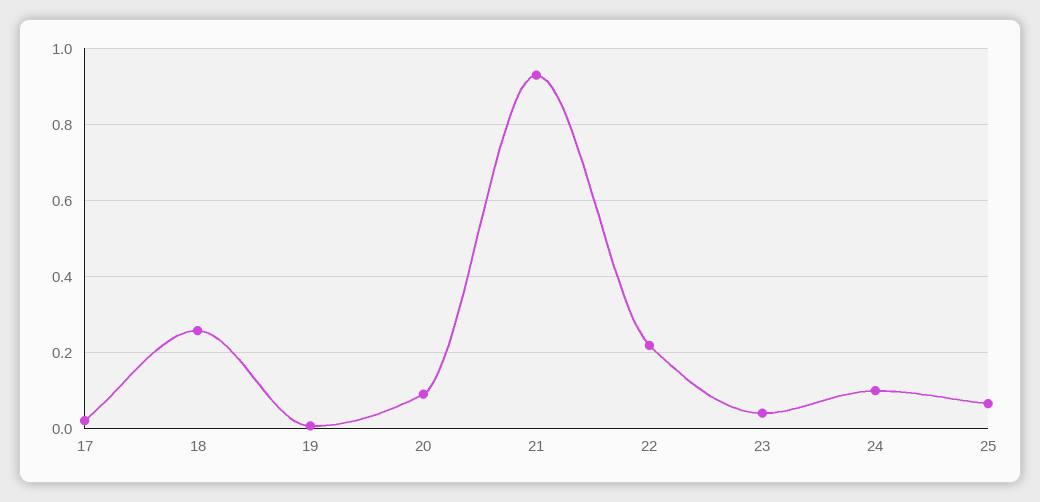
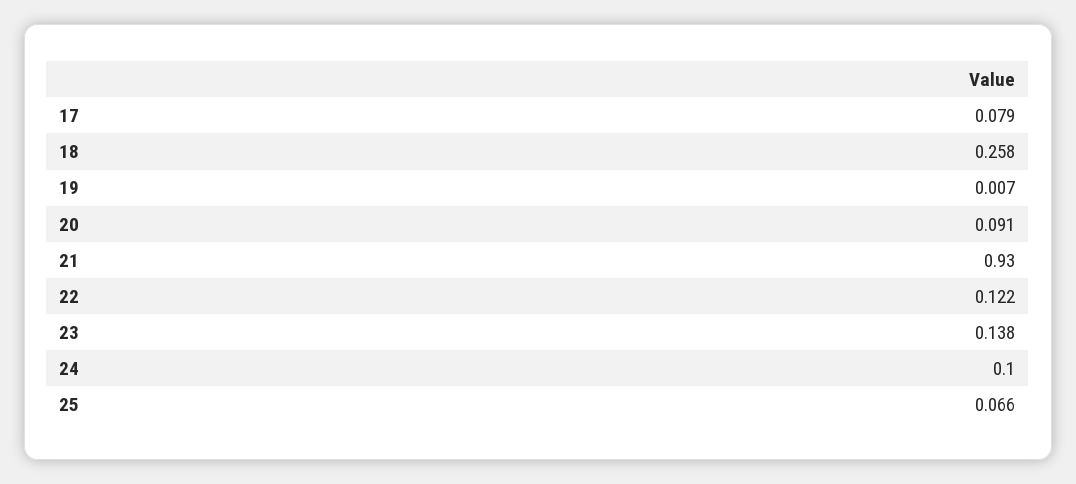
17: 0.02 -> 0.079
22: 0.22 -> 0.122
23: 0.04 -> 0.138

